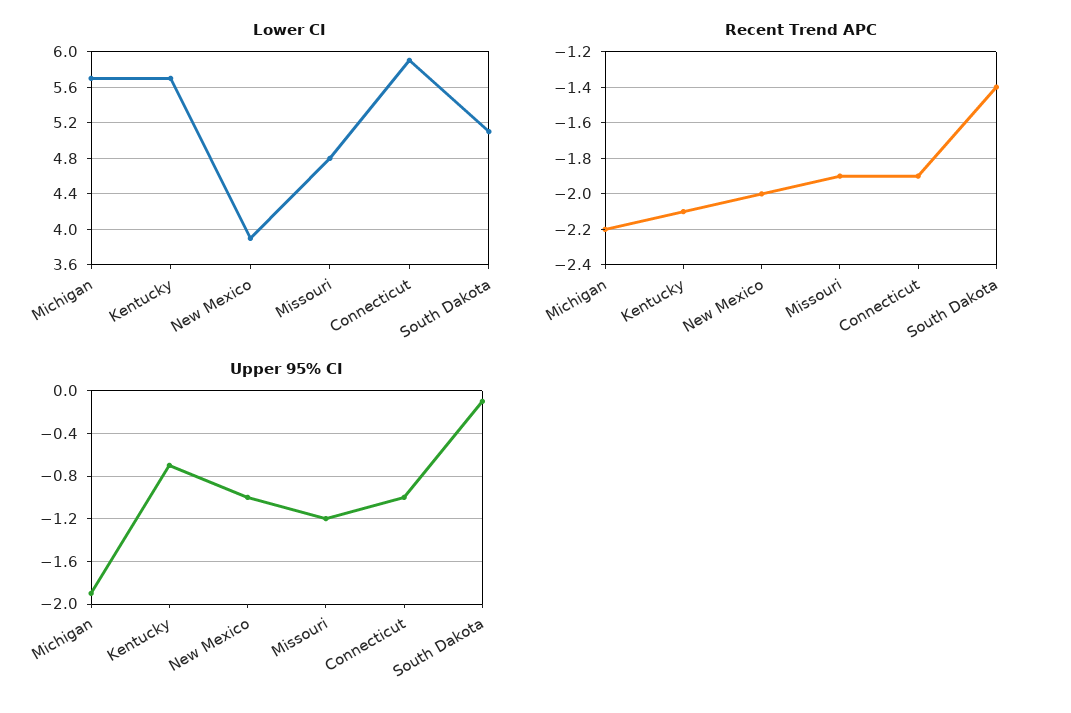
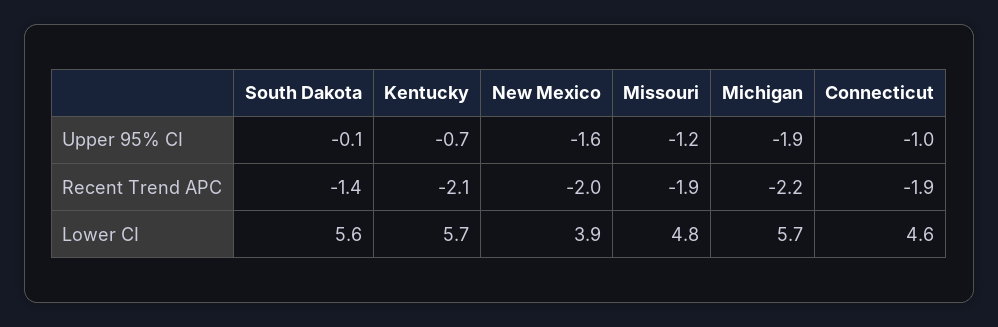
Lower CI, Connecticut: 5.9 -> 4.6
Lower CI, South Dakota: 5.1 -> 5.6
Upper 95% CI, New Mexico: -1 -> -1.6

